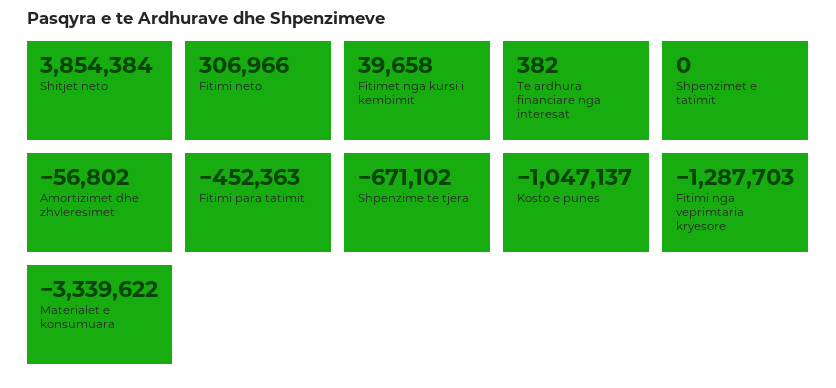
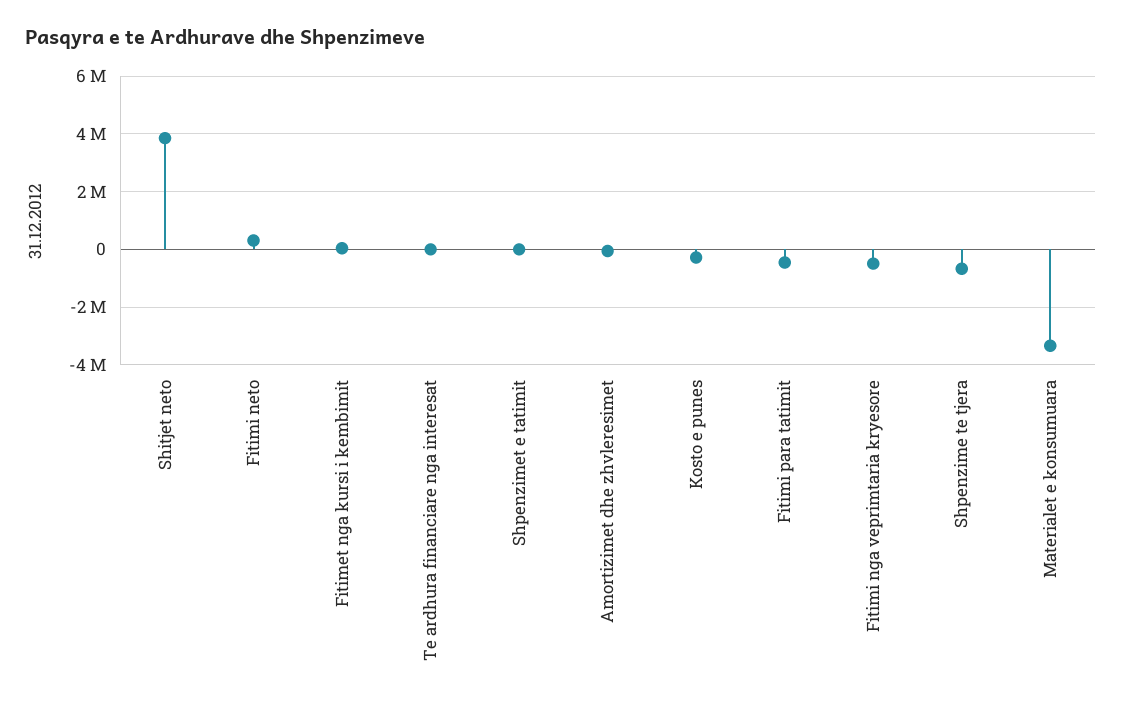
Kosto e punes: -1047137 -> -250000
Fitimi nga veprimtaria kryesore: -1287703 -> -500000

